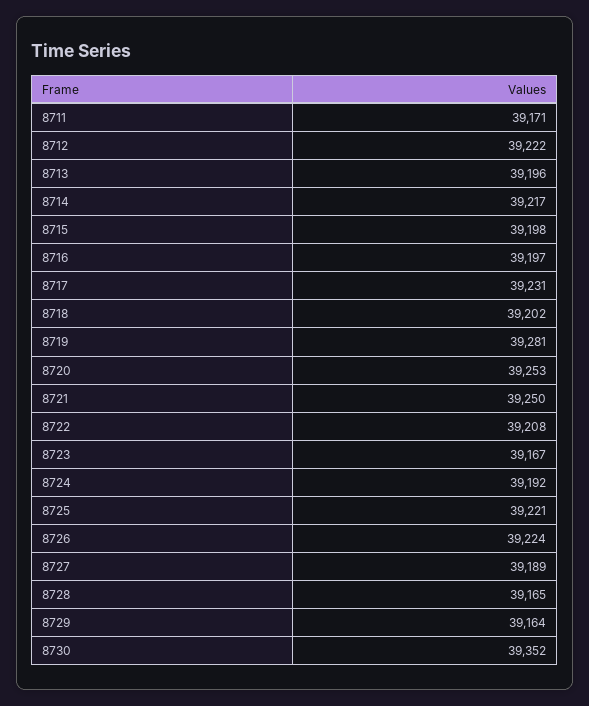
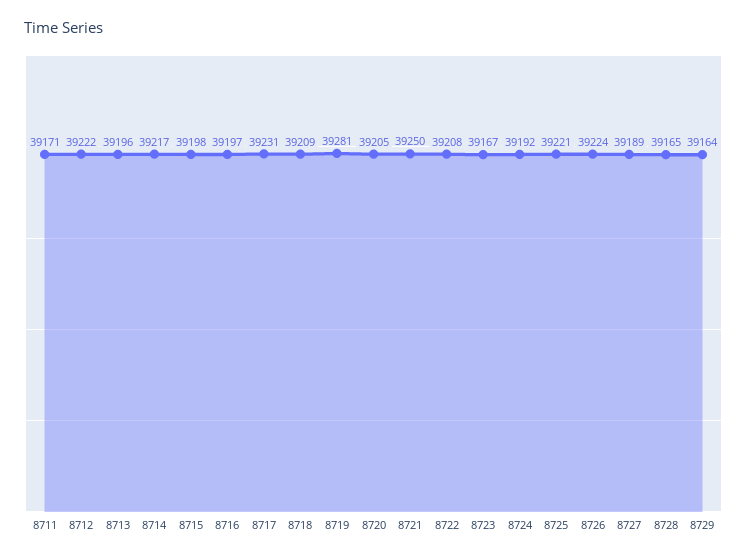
8718: 39202 -> 39209
8720: 39253 -> 39205
8730: 39352 -> none

